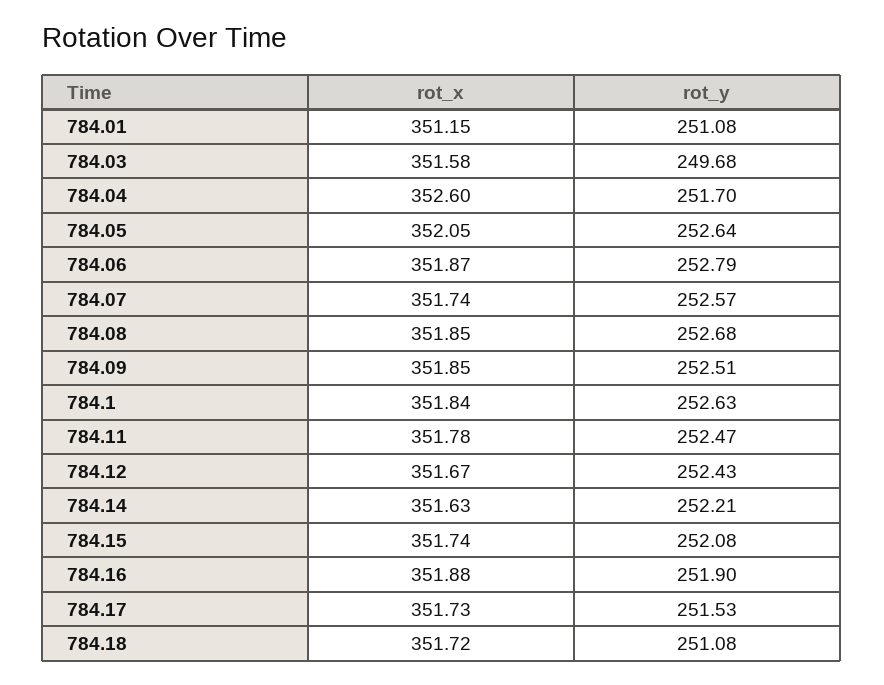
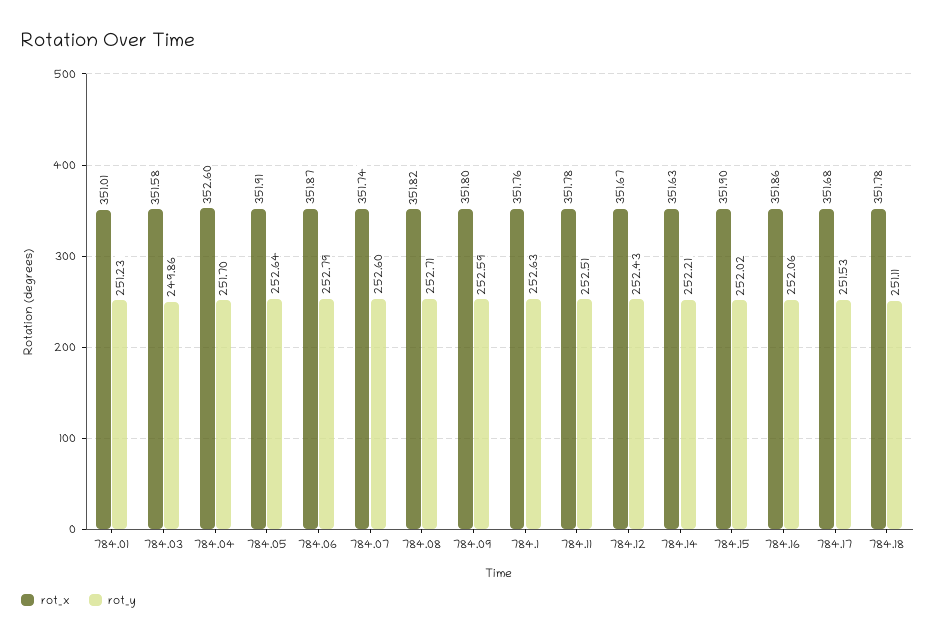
rot_x, 784.01: 351.15 -> 351.01
rot_y, 784.01: 251.08 -> 251.23
rot_y, 784.03: 249.68 -> 249.86
rot_x, 784.05: 352.05 -> 351.91
rot_y, 784.07: 252.57 -> 252.6
rot_x, 784.08: 351.85 -> 351.82
rot_y, 784.08: 252.68 -> 252.71
rot_x, 784.09: 351.85 -> 351.8
rot_y, 784.09: 252.51 -> 252.59
rot_x, 784.1: 351.84 -> 351.76
rot_y, 784.11: 252.47 -> 252.51
rot_x, 784.15: 351.74 -> 351.9
rot_y, 784.15: 252.08 -> 252.02
rot_x, 784.16: 351.88 -> 351.86
rot_y, 784.16: 251.9 -> 252.06
rot_x, 784.17: 351.73 -> 351.68
rot_x, 784.18: 351.72 -> 351.78
rot_y, 784.18: 251.08 -> 251.11

